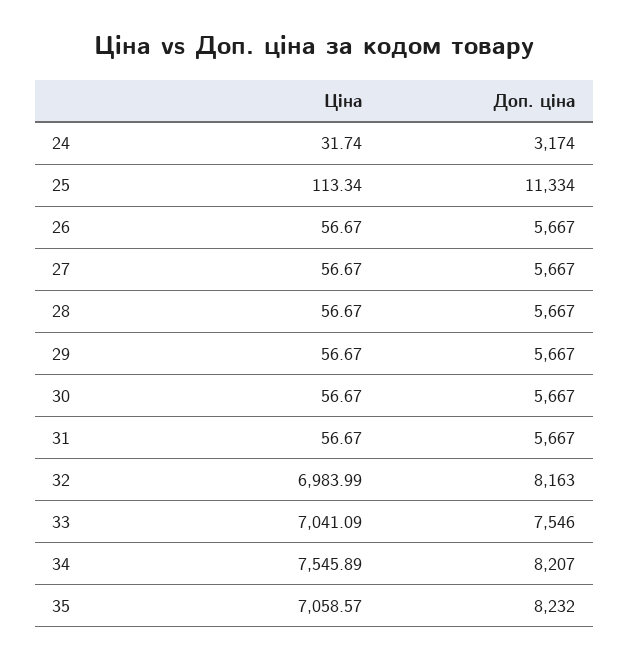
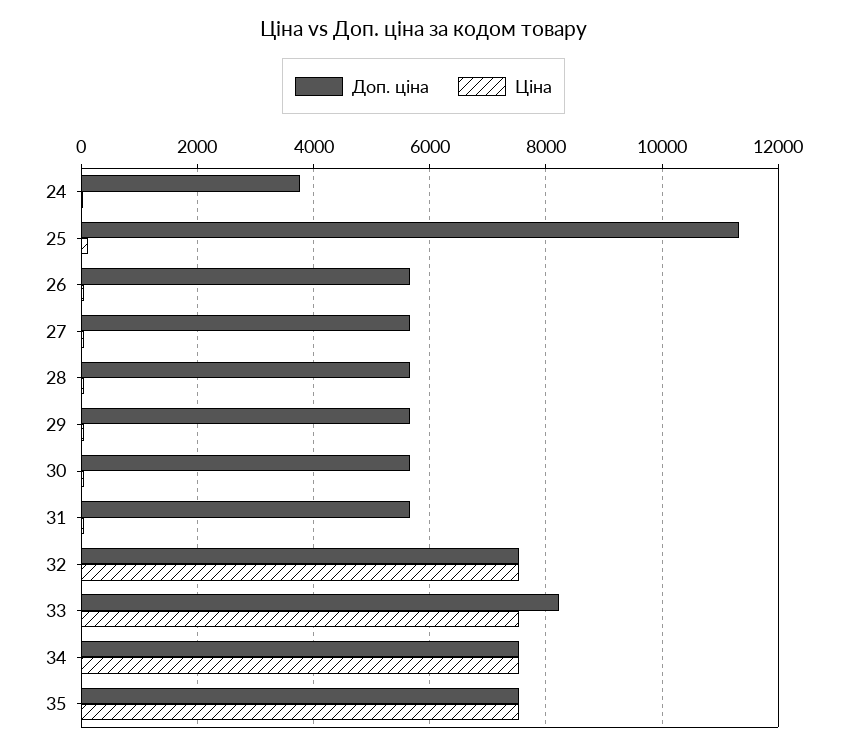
Доп. ціна, 24: 3174 -> 3800
Ціна, 32: 6983.99 -> 7600
Доп. ціна, 32: 8163 -> 7600
Ціна, 33: 7041.09 -> 7600
Доп. ціна, 33: 7546 -> 8200
Доп. ціна, 34: 8207 -> 7600
Ціна, 35: 7058.57 -> 7600
Доп. ціна, 35: 8232 -> 7600

